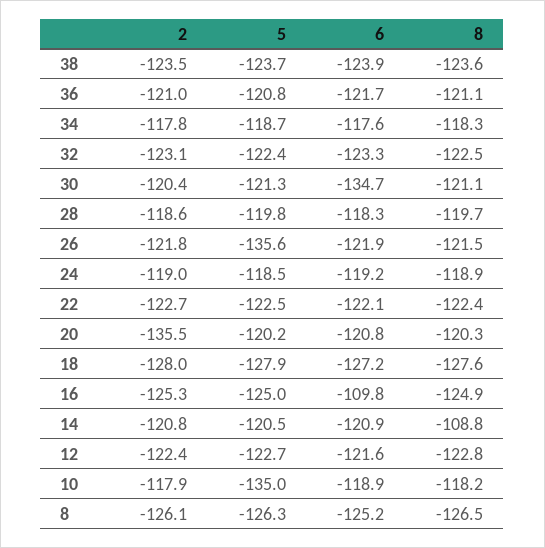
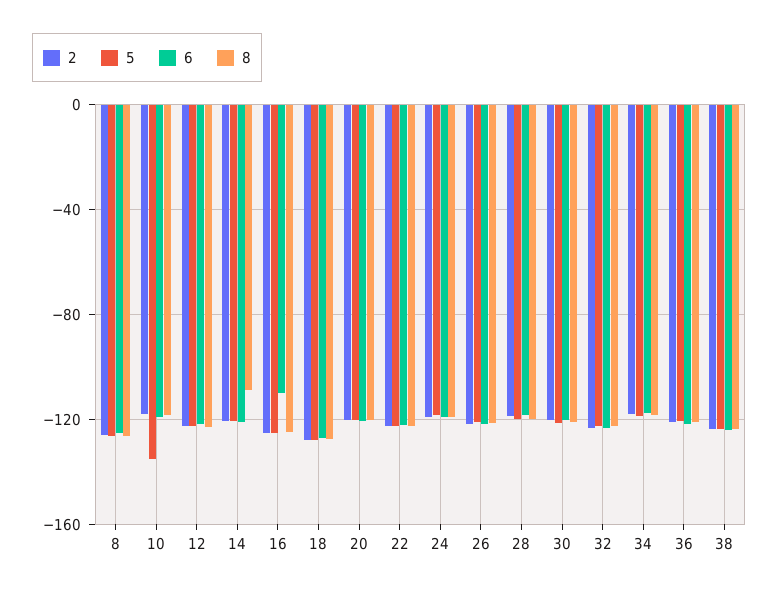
6, 30: -134.7 -> -120
5, 26: -135.6 -> -120
2, 20: -135.5 -> -120

